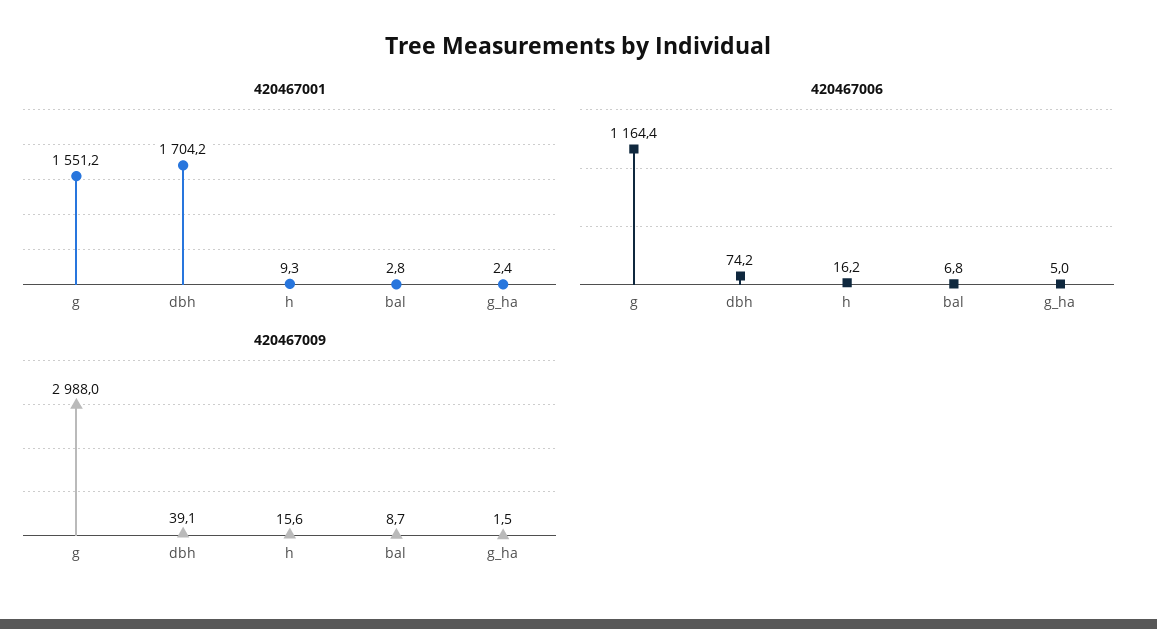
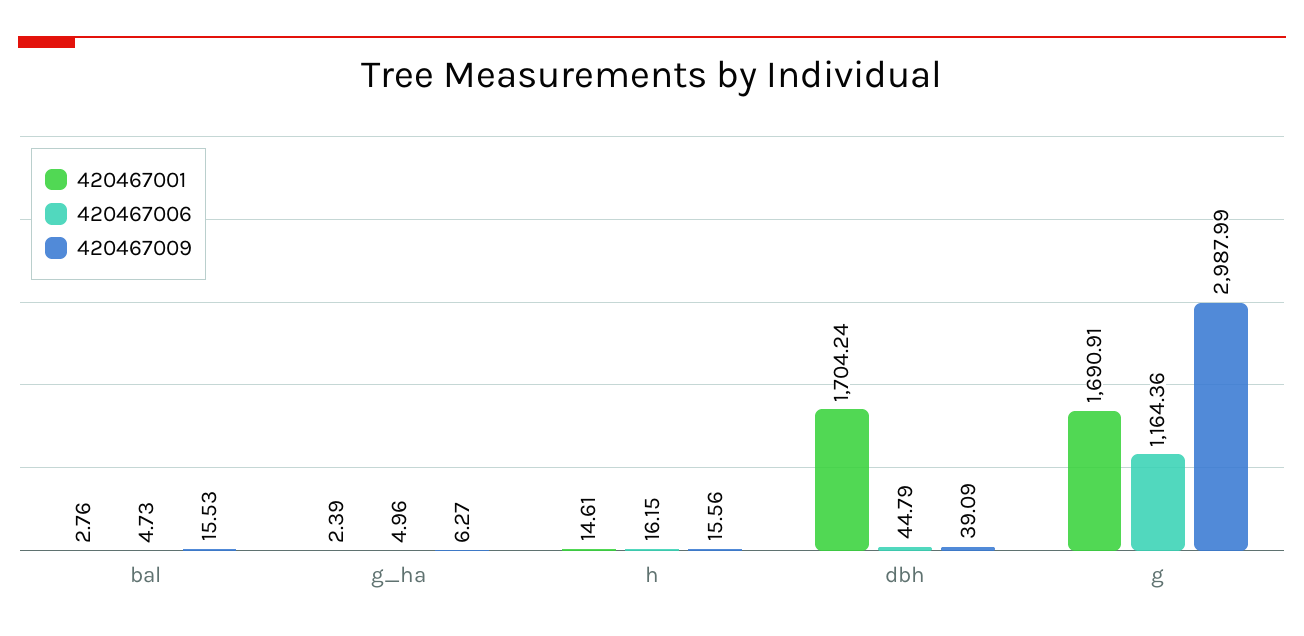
420467001, g: 1551.2 -> 1690.91
420467001, h: 9.3 -> 14.61
420467006, dbh: 74.2 -> 44.79
420467006, bal: 6.8 -> 4.73
420467009, bal: 8.7 -> 15.53
420467009, g_ha: 1.5 -> 6.27

